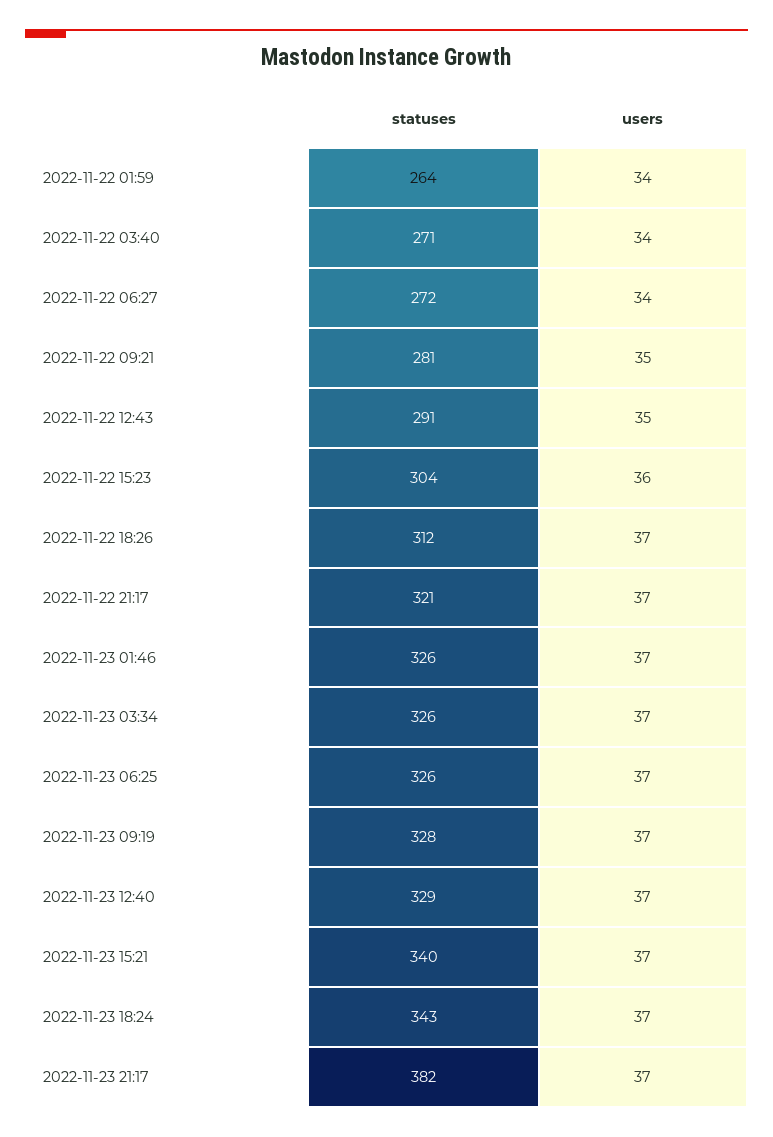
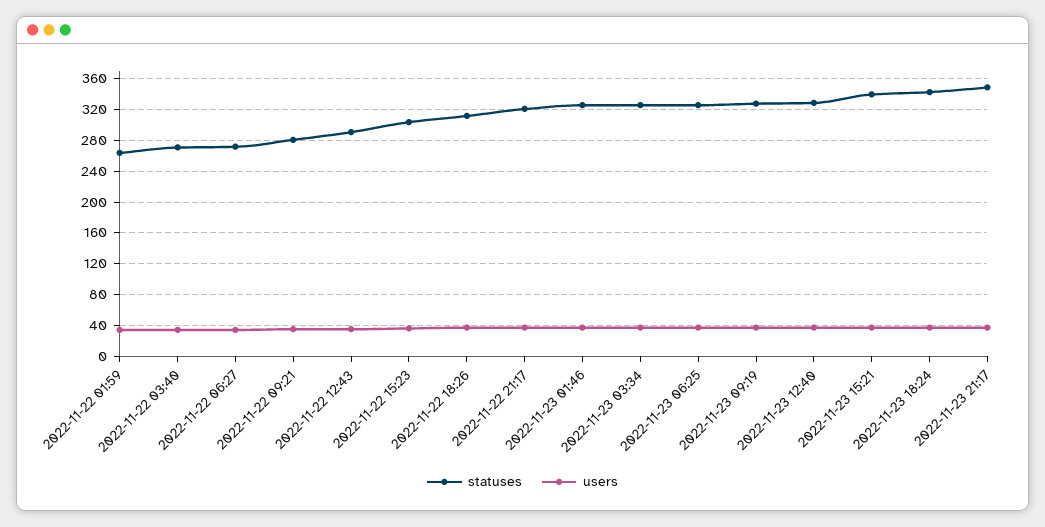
statuses, 2022-11-23 21:17: 382 -> 350

